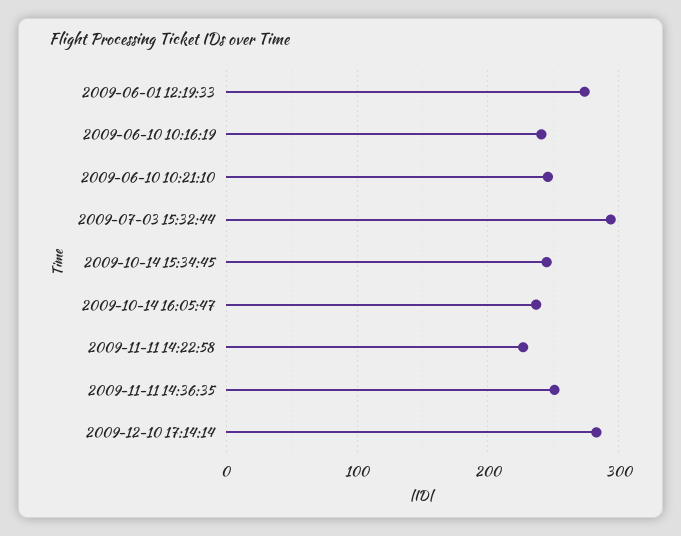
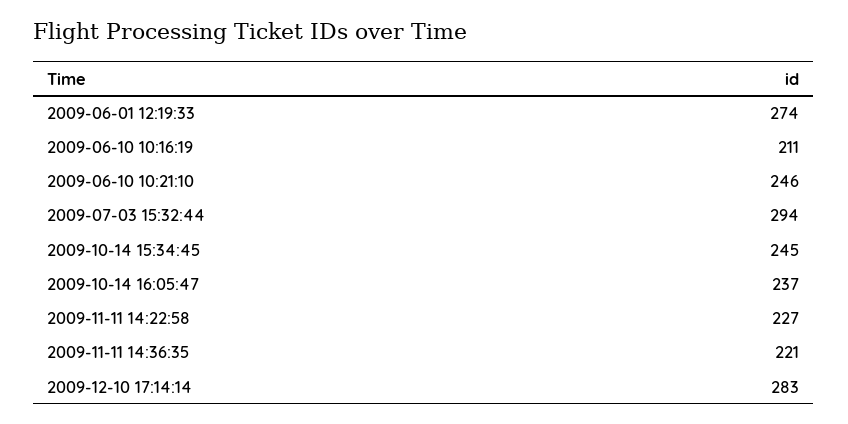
2009-06-10 10:16:19: 240 -> 211
2009-11-11 14:36:35: 250 -> 221

